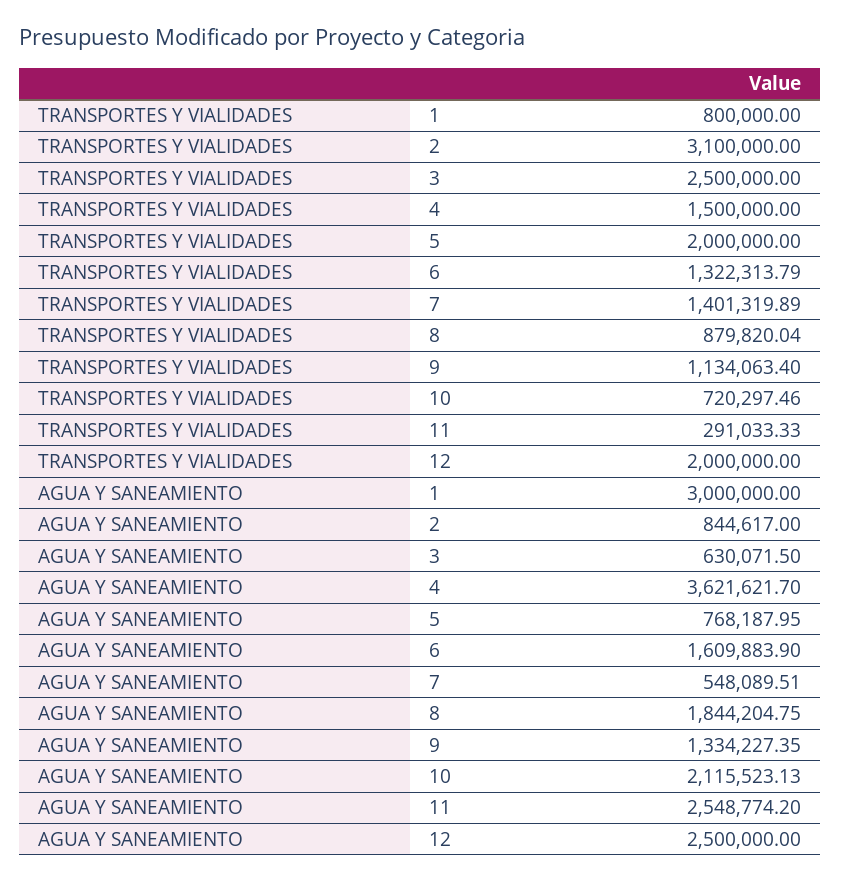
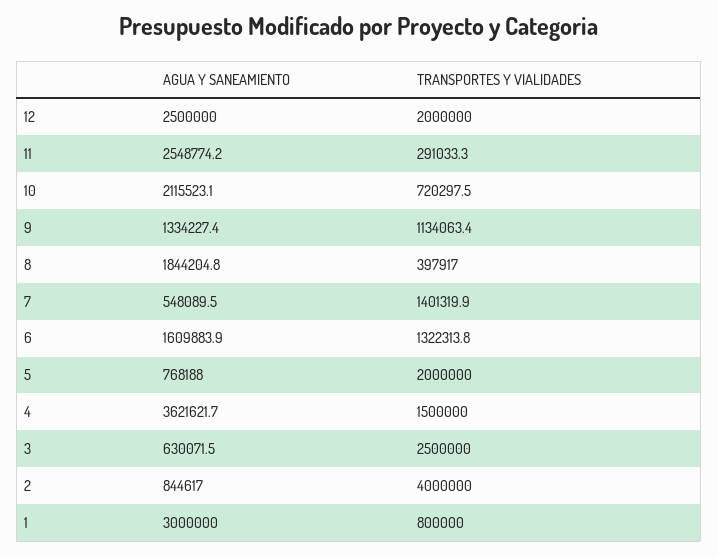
TRANSPORTES Y VIALIDADES, 2: 3100000 -> 4000000
TRANSPORTES Y VIALIDADES, 8: 879820.04 -> 397917

